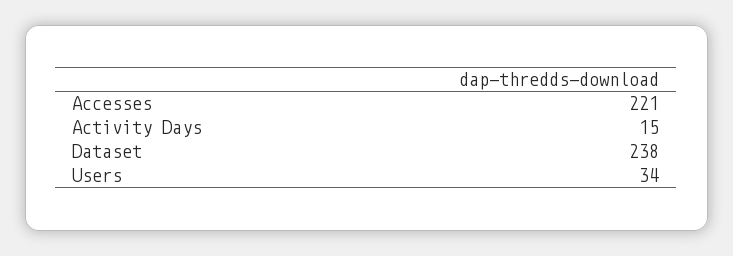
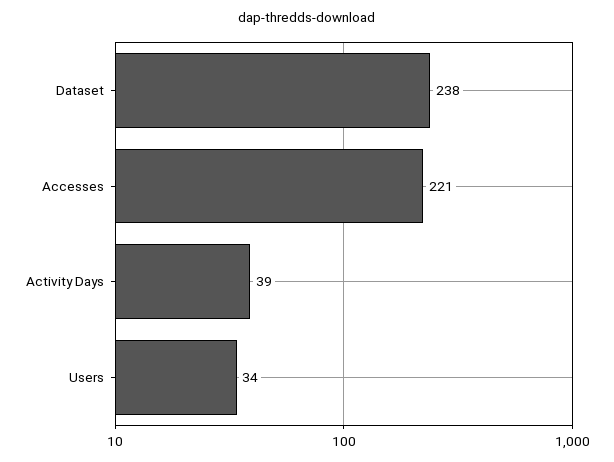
Activity Days: 15 -> 39

